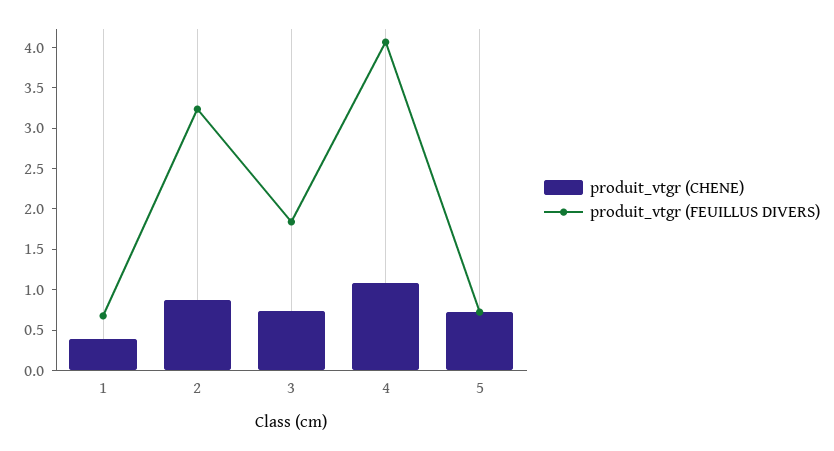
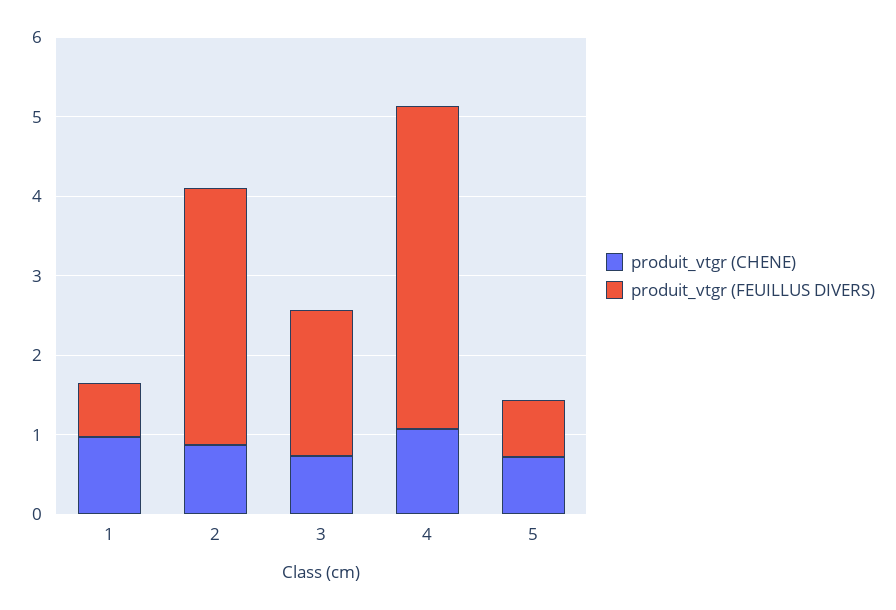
produit_vtgr (CHENE), 1: 0.4 -> 1

